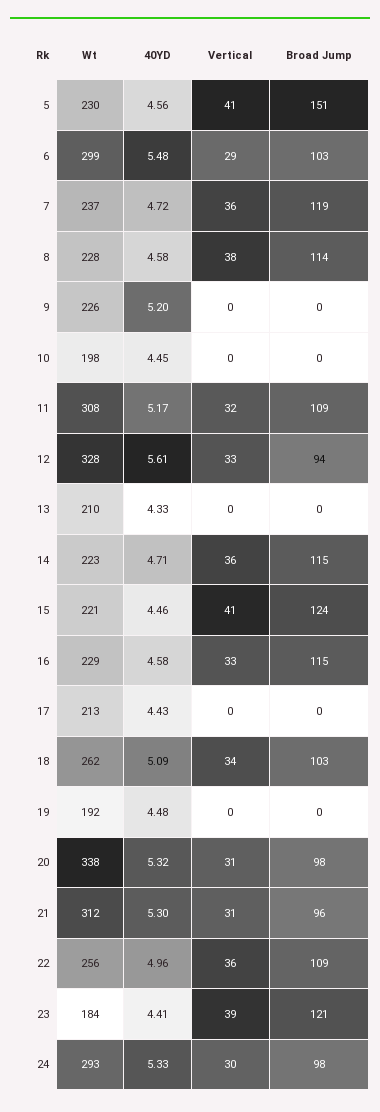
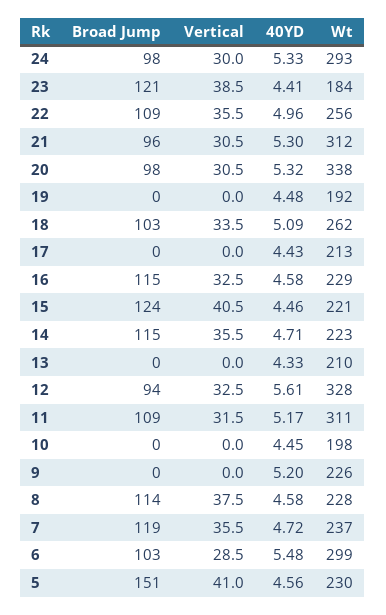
Wt, 11: 308 -> 311

